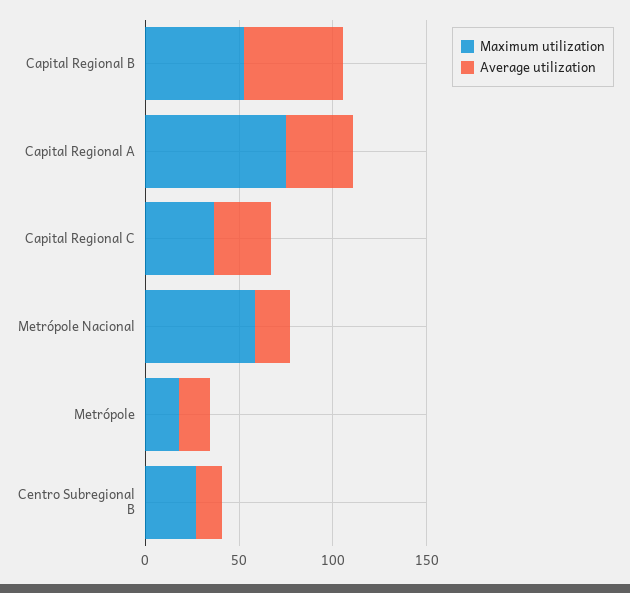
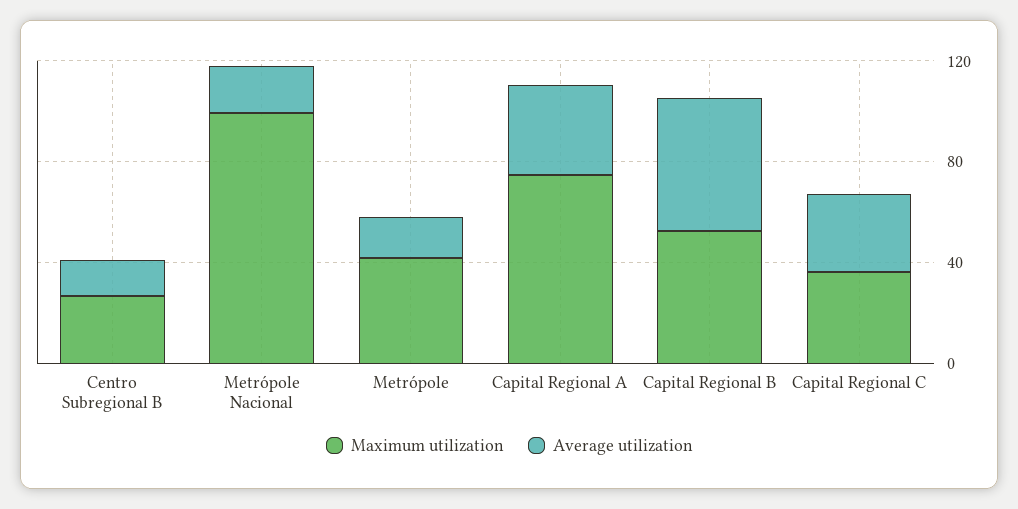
Maximum utilization, Metrópole Nacional: 60 -> 100
Maximum utilization, Metrópole: 20 -> 40

